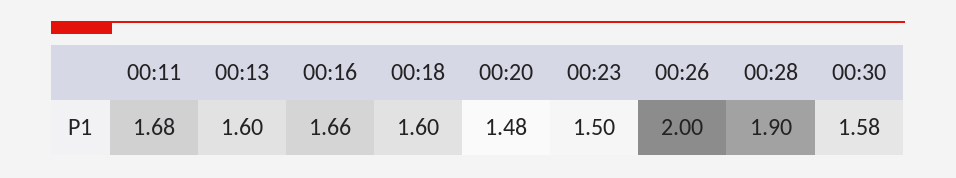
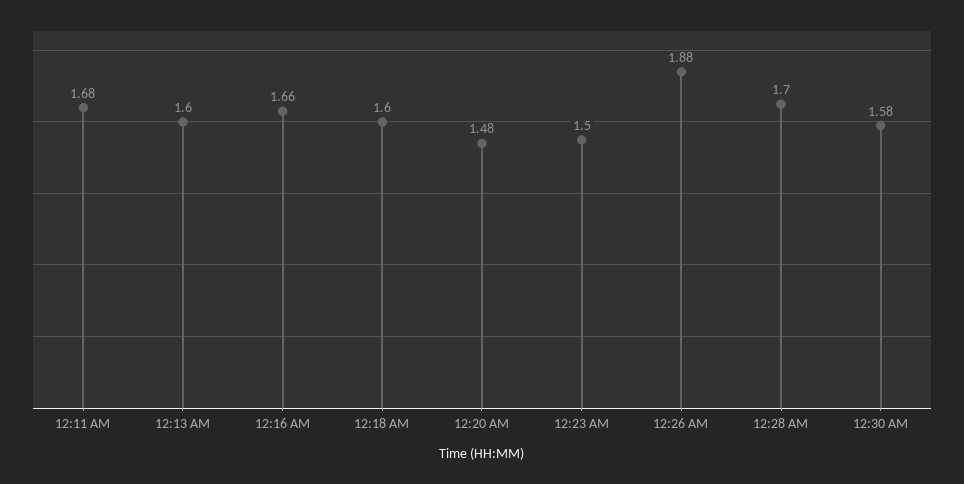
00:26: 2 -> 1.88
00:28: 1.9 -> 1.7

